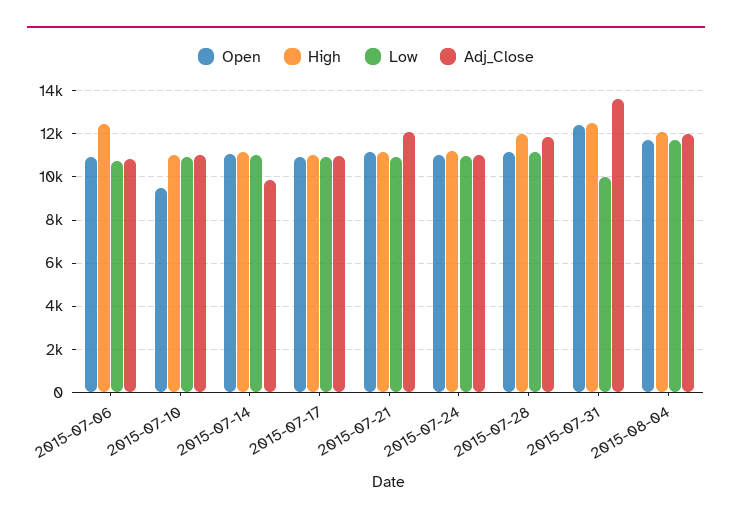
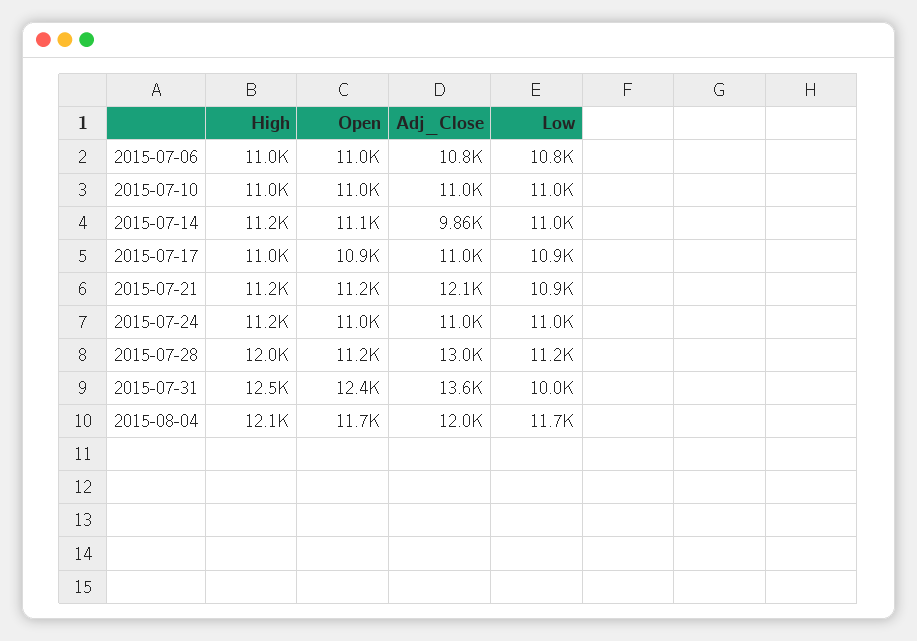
High, 2015-07-06: 12500 -> 11000
Open, 2015-07-10: 9500 -> 11000
Adj_Close, 2015-07-28: 12000 -> 13000

